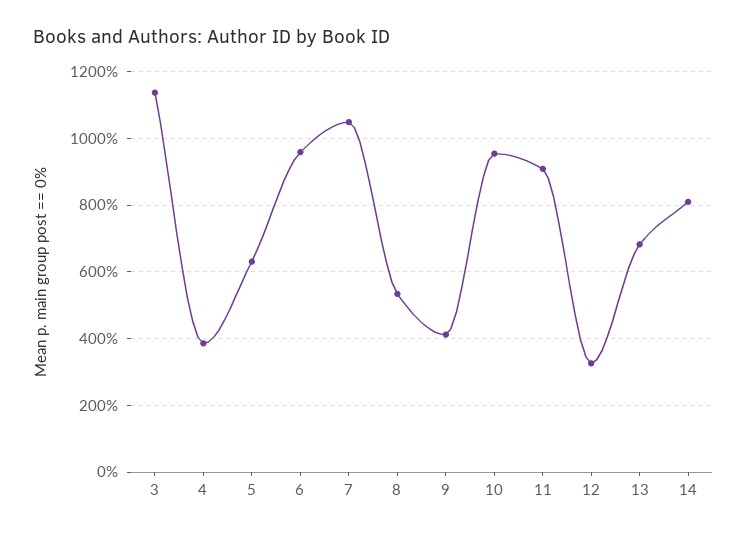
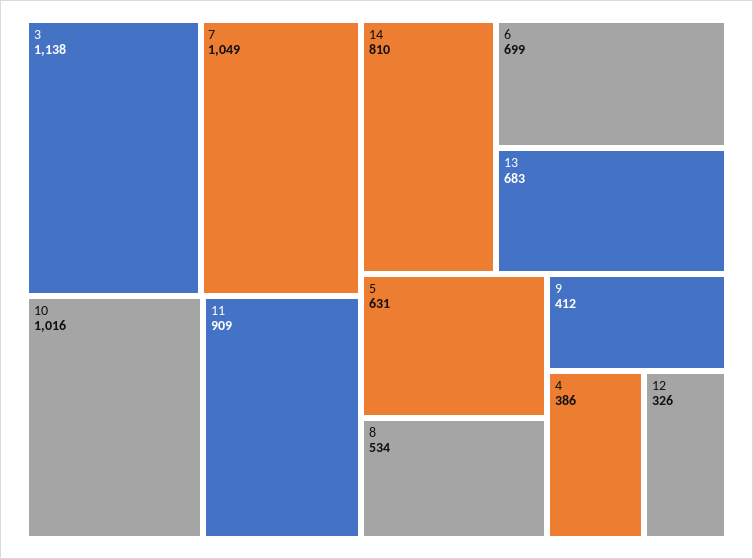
6: 960 -> 699
10: 960 -> 1016

